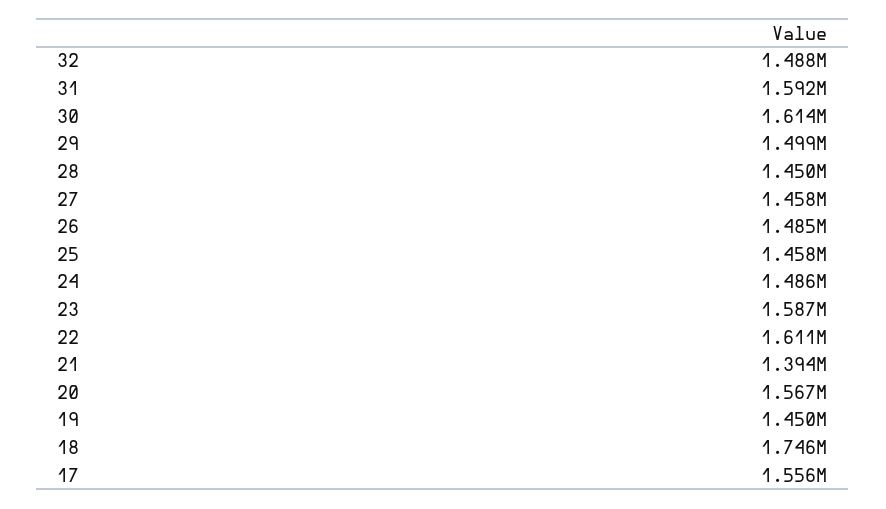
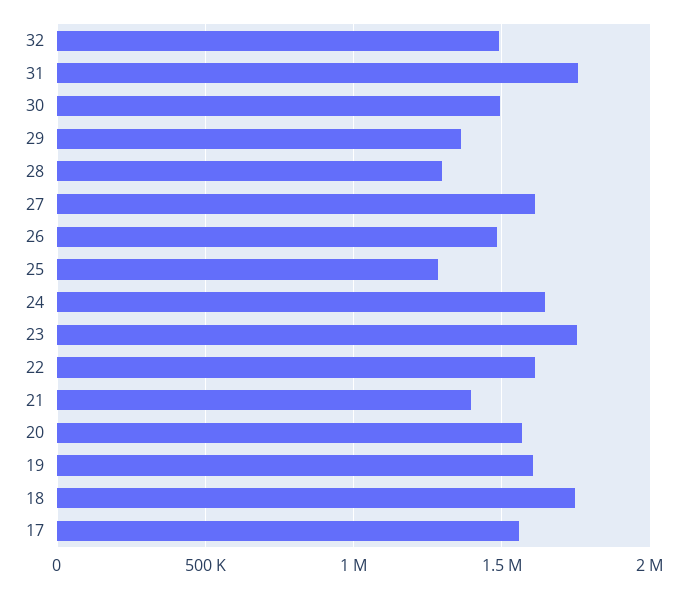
31: 1592000 -> 1750000
30: 1614000 -> 1500000
29: 1499000 -> 1350000
28: 1450000 -> 1300000
27: 1458000 -> 1600000
25: 1458000 -> 1300000
24: 1486000 -> 1650000
23: 1587000 -> 1750000
19: 1450000 -> 1600000

